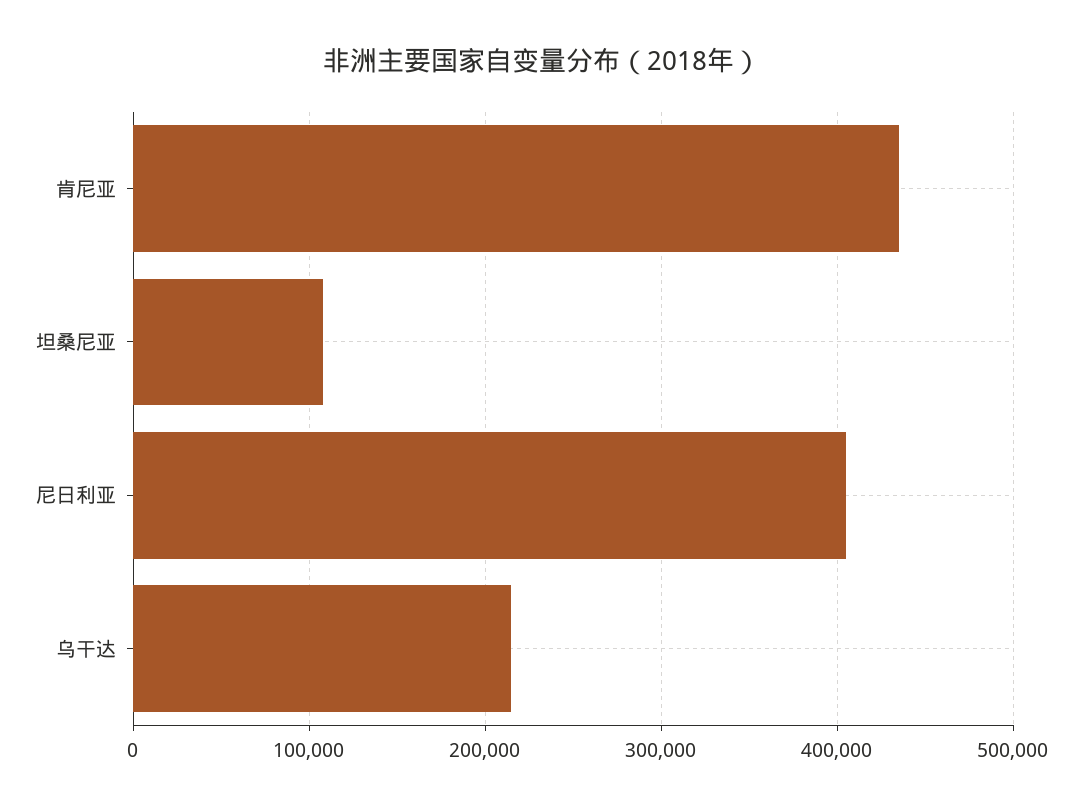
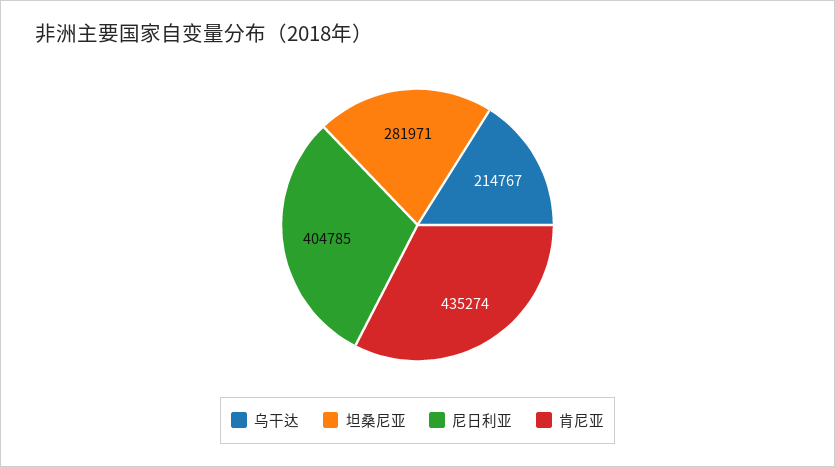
坦桑尼亚: 110000 -> 281971

